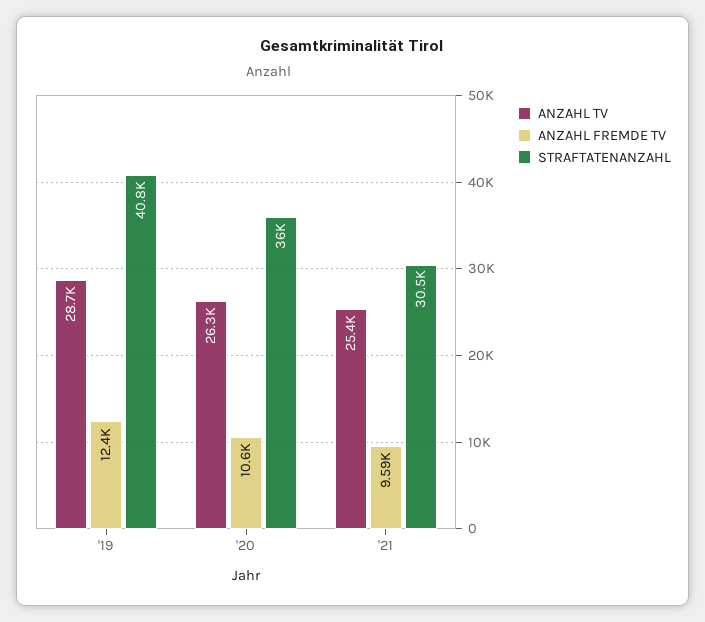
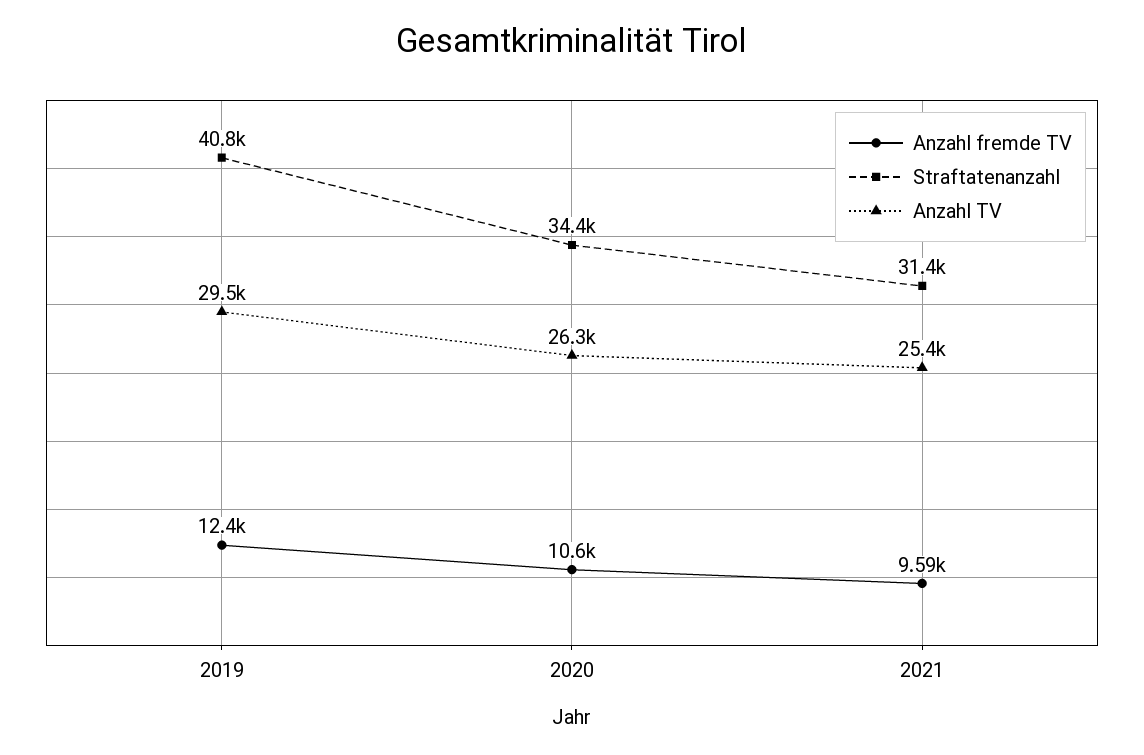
ANZAHL TV, '19: 28700 -> 29500
STRAFTATENANZAHL, '20: 36000 -> 34400
STRAFTATENANZAHL, '21: 30500 -> 31400

